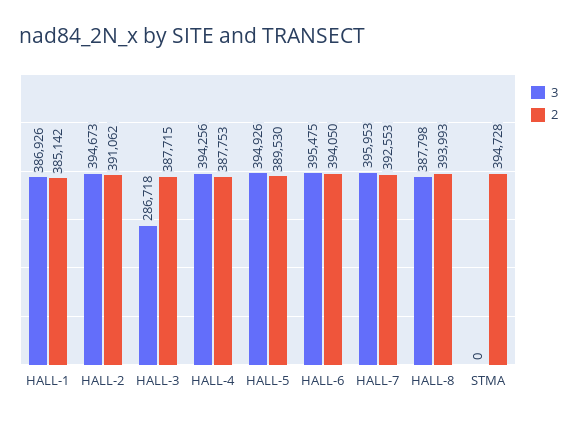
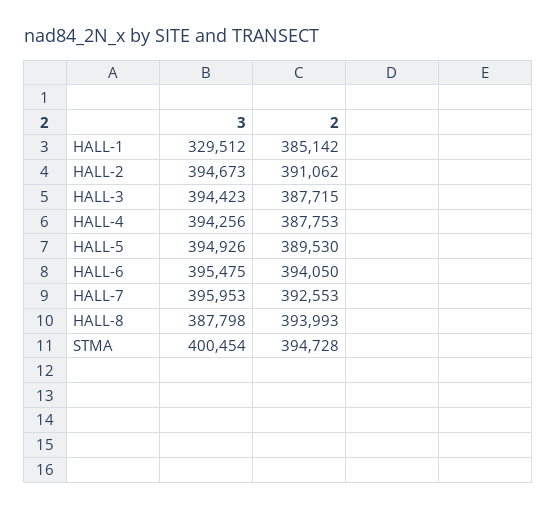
3, HALL-1: 386926 -> 329512
3, HALL-3: 286718 -> 394423
3, STMA: 0 -> 400454

